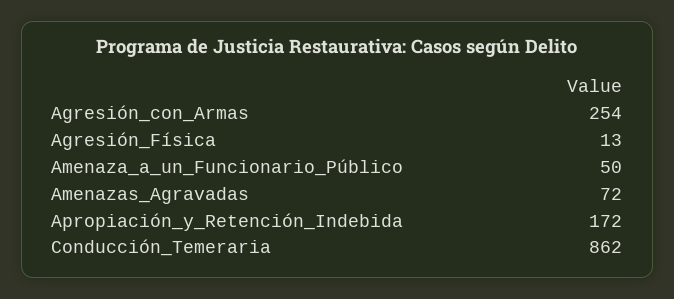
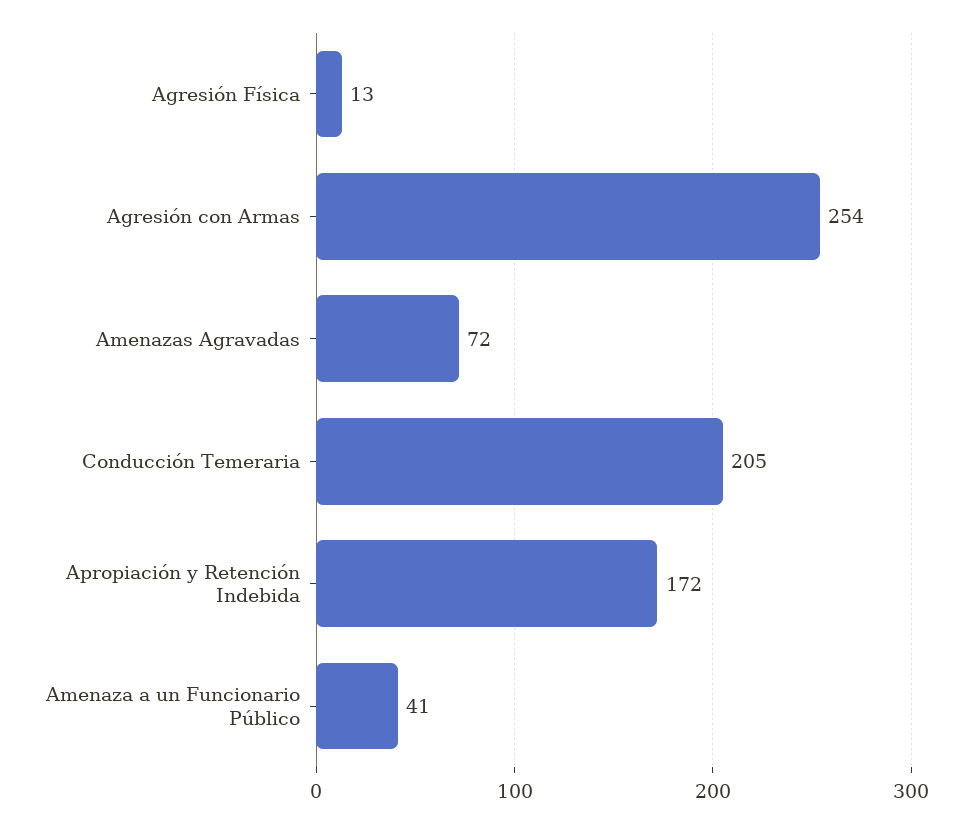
Amenaza_a_un_Funcionario_Público: 50 -> 41
Conducción_Temeraria: 862 -> 205

